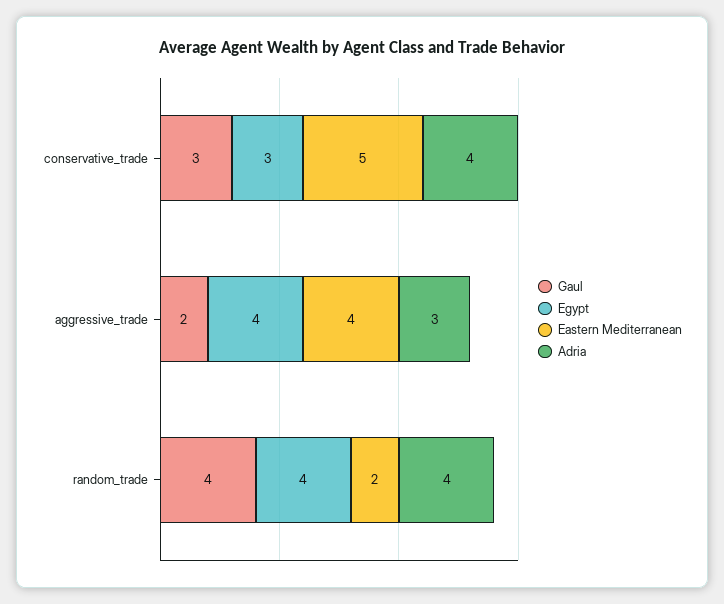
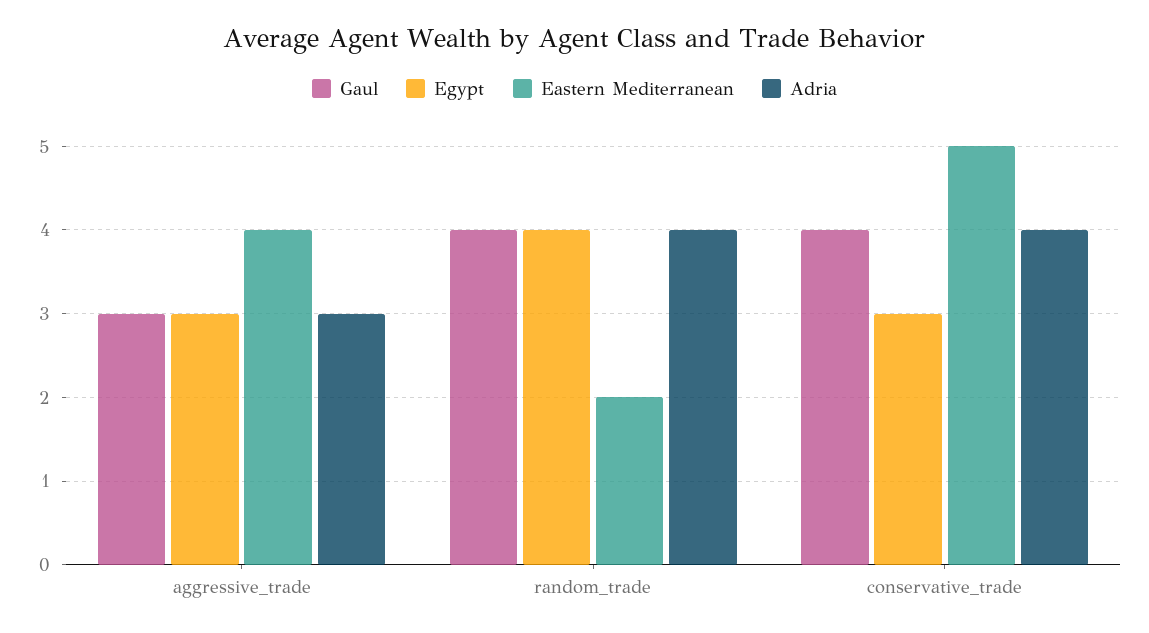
Gaul, conservative_trade: 3 -> 4
Gaul, aggressive_trade: 2 -> 3
Egypt, aggressive_trade: 4 -> 3

